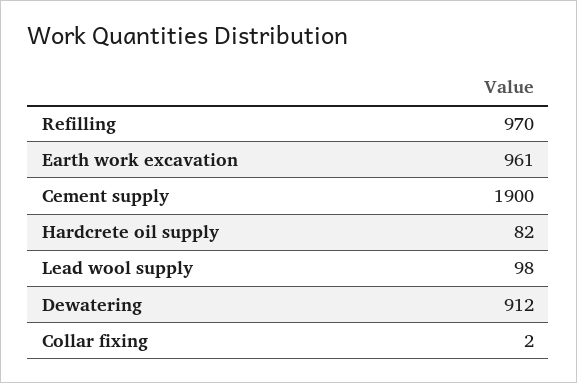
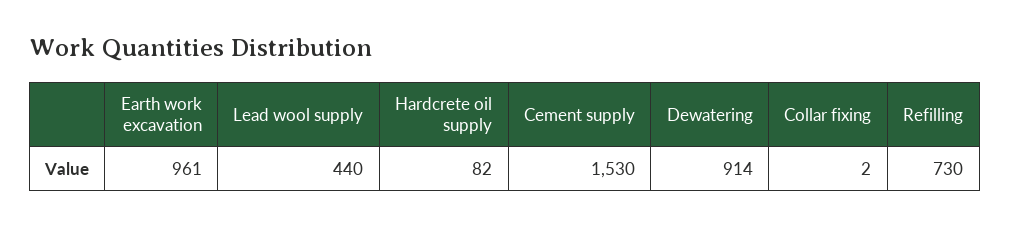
Refilling: 970 -> 730
Cement supply: 1900 -> 1530
Lead wool supply: 98 -> 440
Dewatering: 912 -> 914

